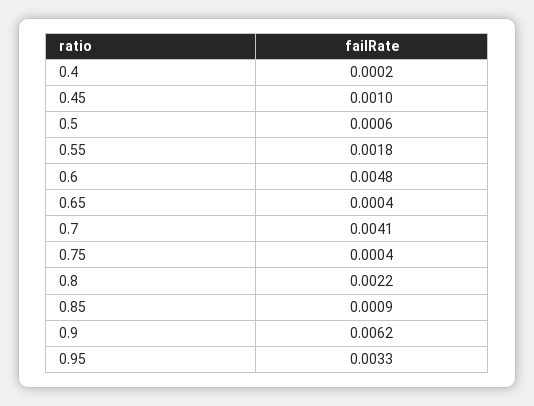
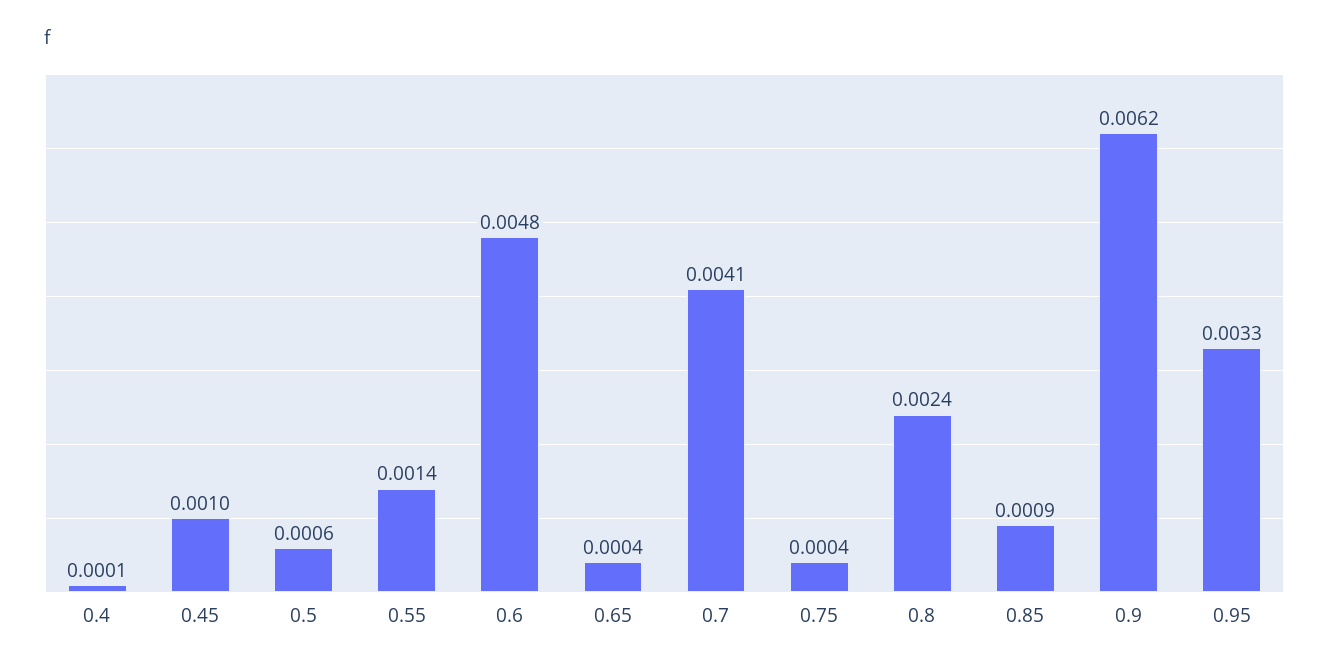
0.4: 0.0002 -> 0.0001
0.55: 0.0018 -> 0.0014
0.8: 0.0022 -> 0.0024

